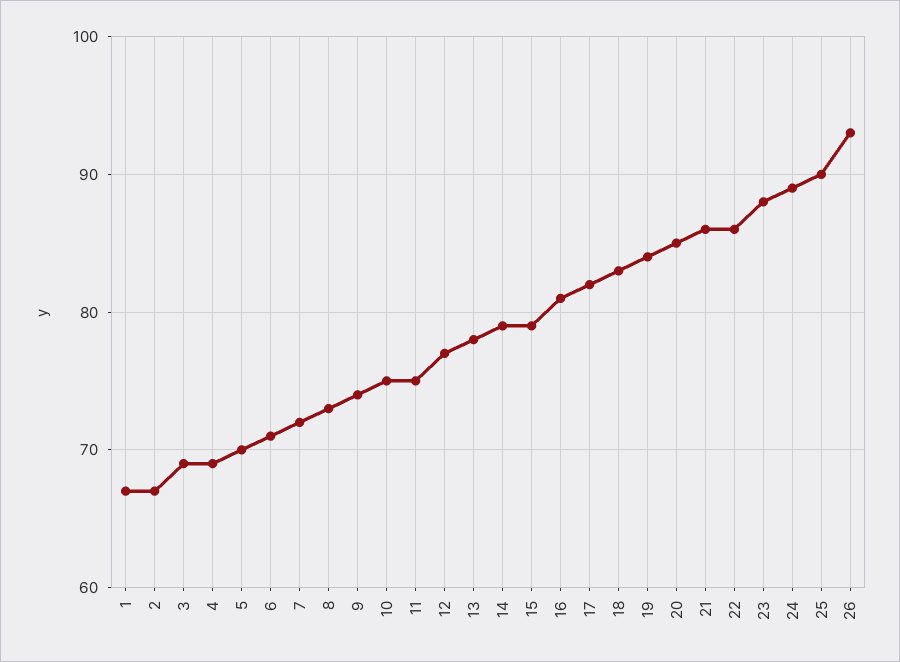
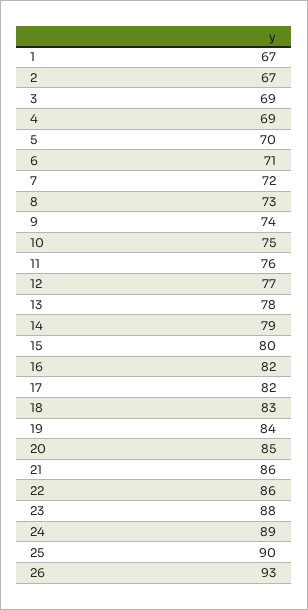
11: 75 -> 76
15: 79 -> 80
16: 81 -> 82

